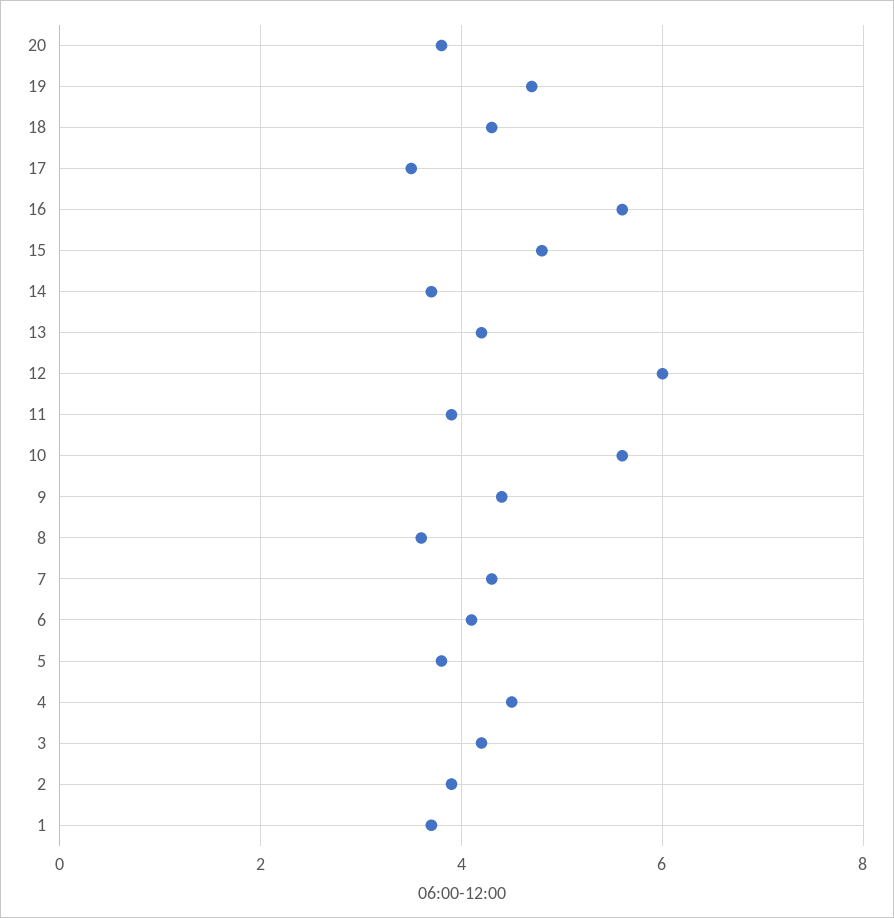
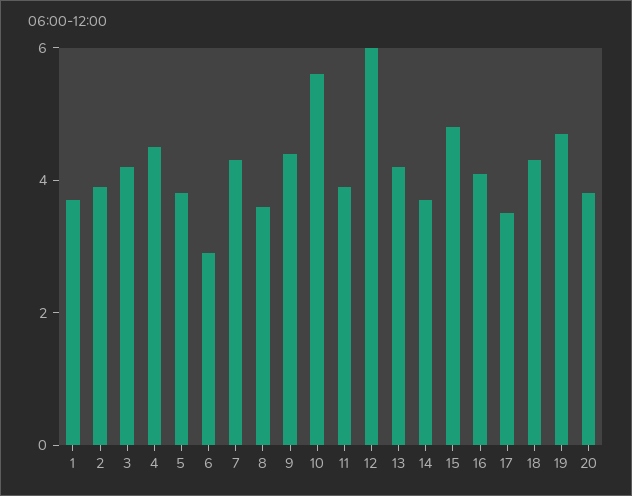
16: 5.5 -> 4
6: 4 -> 3

